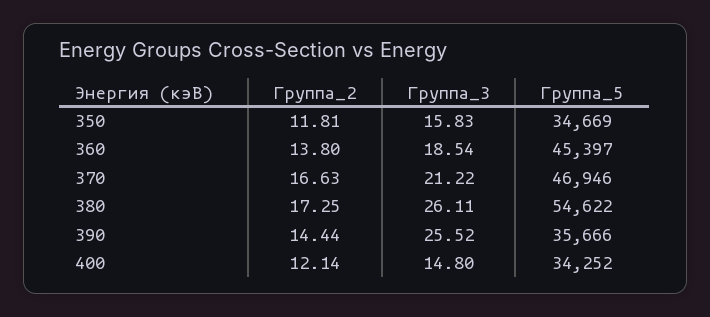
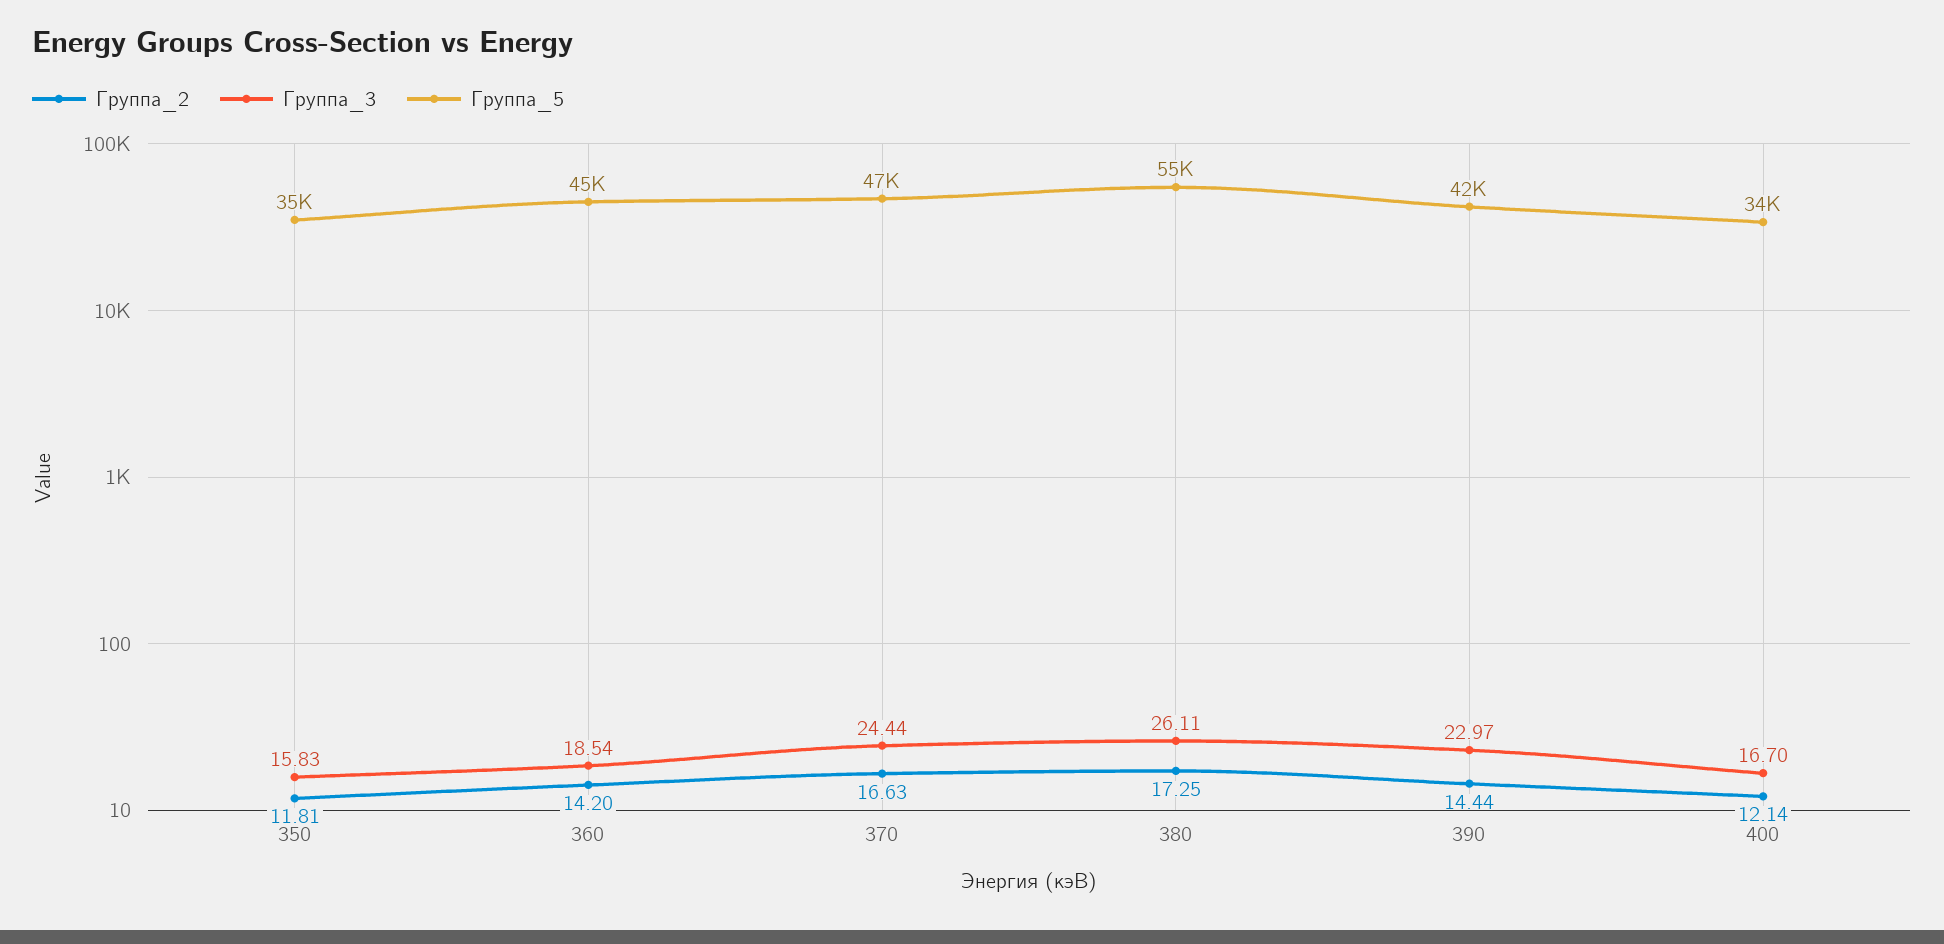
Группа_2, 360: 13.8 -> 14.2
Группа_3, 370: 21.22 -> 24.44
Группа_3, 390: 25.52 -> 22.97
Группа_5, 390: 35666 -> 42000
Группа_3, 400: 14.8 -> 16.7

